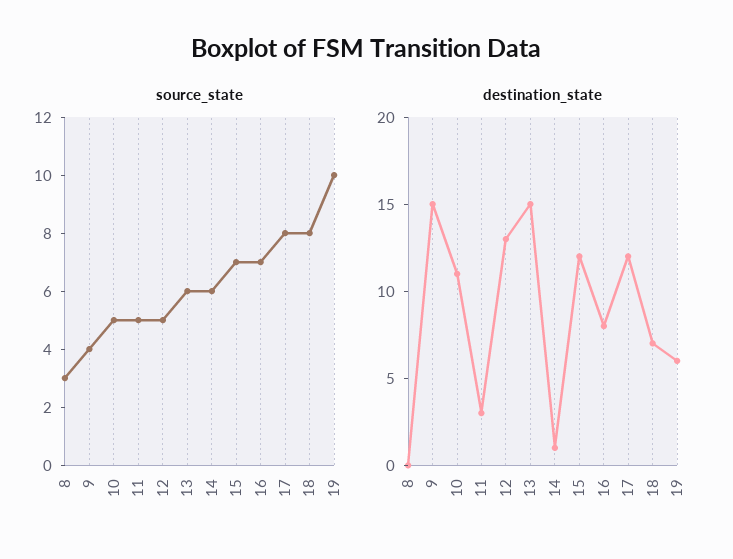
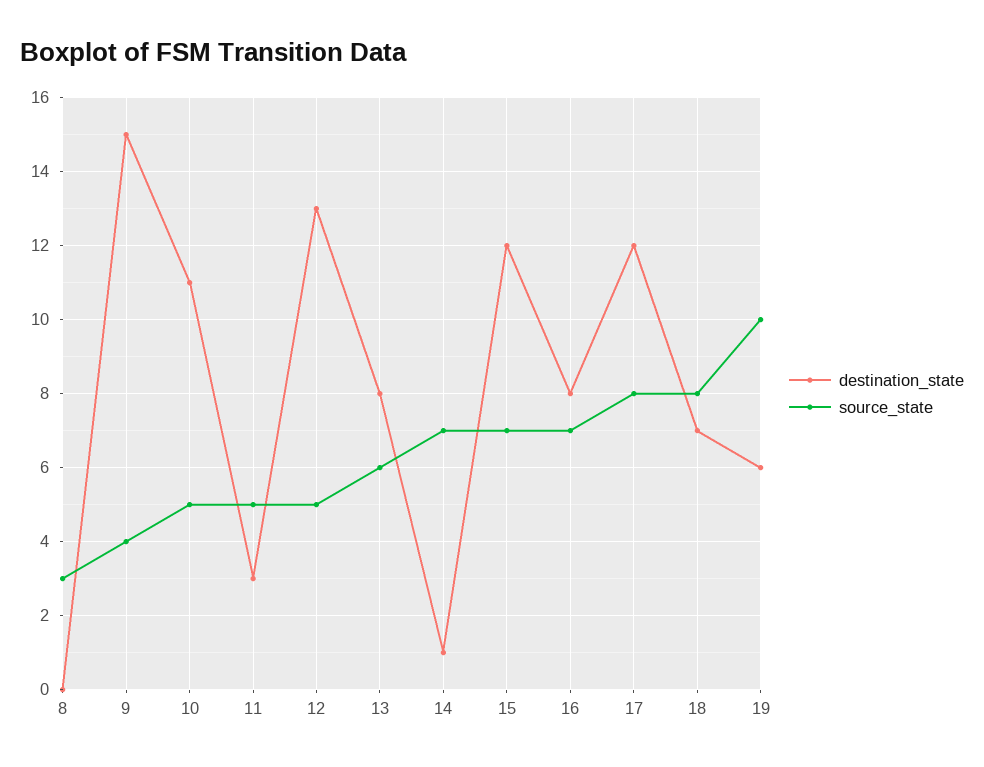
source_state, 14: 6 -> 7
destination_state, 13: 15 -> 8

